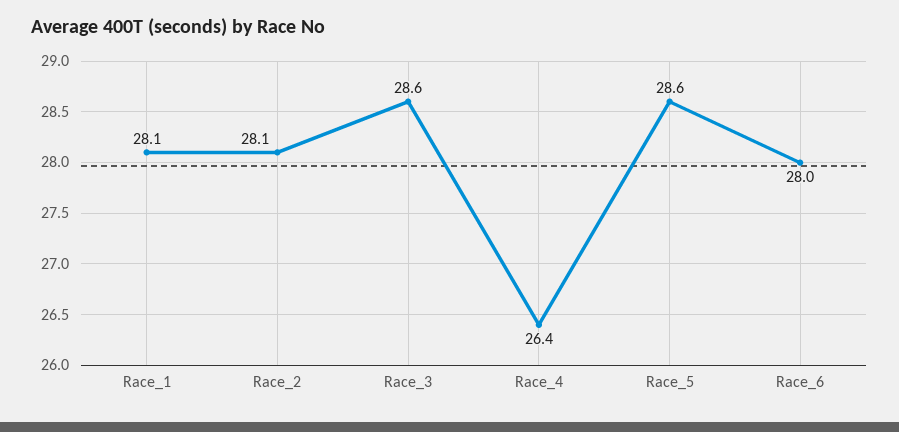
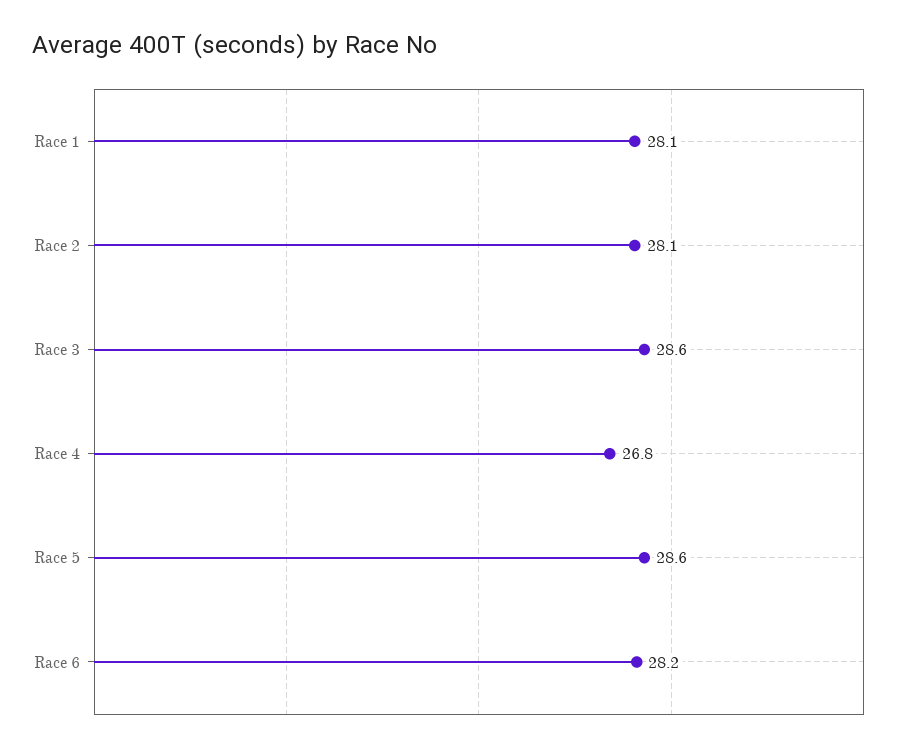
Race_4: 26.4 -> 26.8
Race_6: 28 -> 28.2

